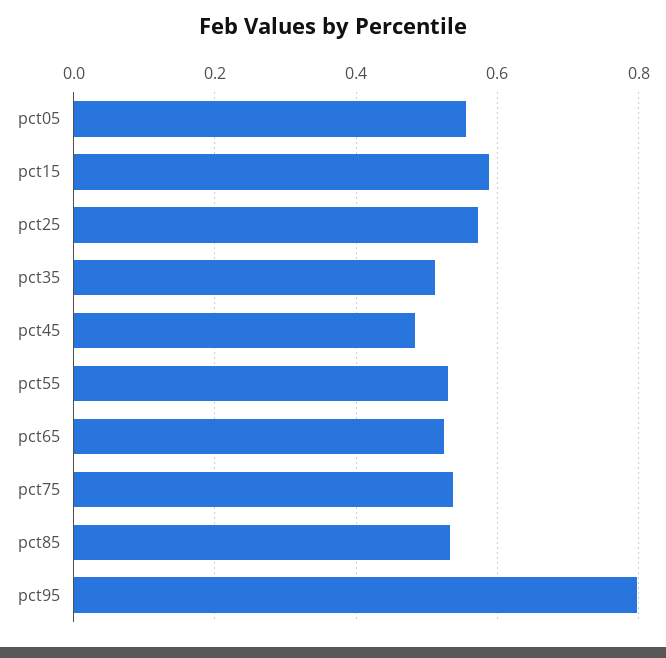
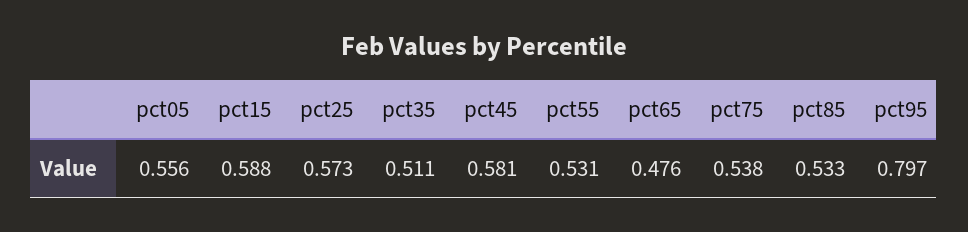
pct45: 0.48 -> 0.581
pct65: 0.52 -> 0.476

